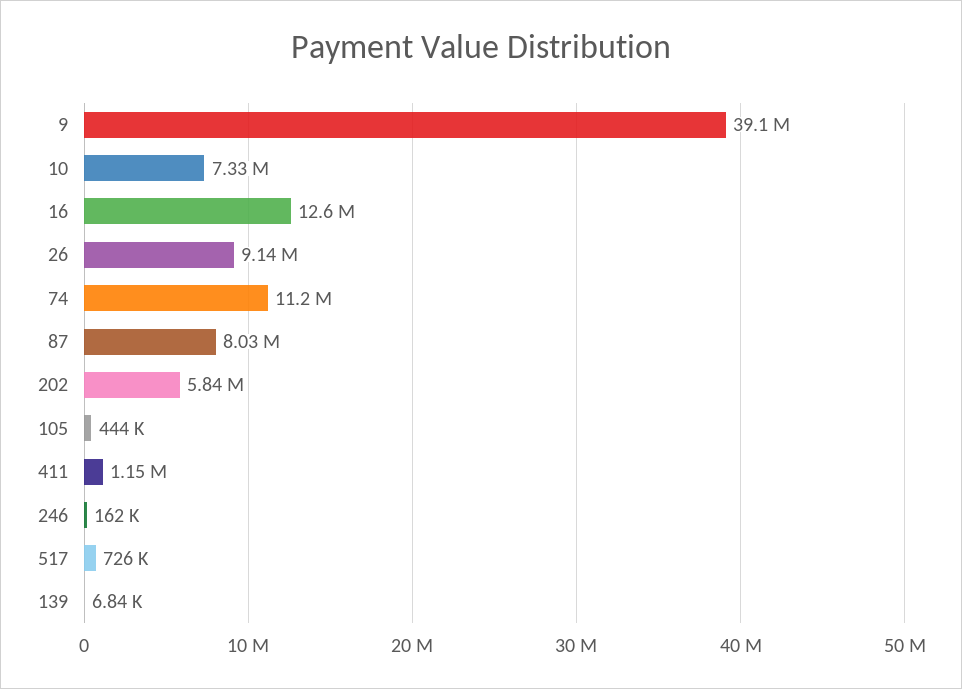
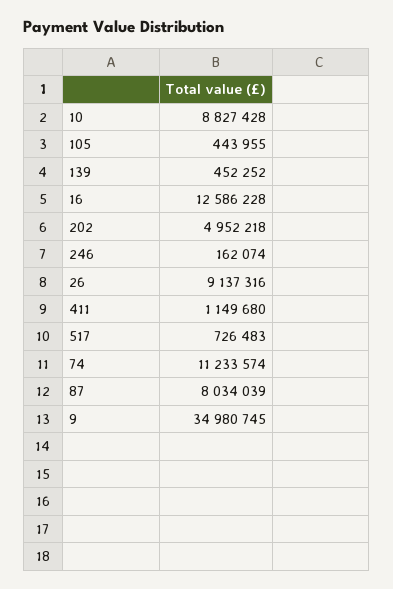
9: 39100000 -> 34980745
10: 7330000 -> 8827428
202: 5840000 -> 4952218
139: 6840 -> 452252

